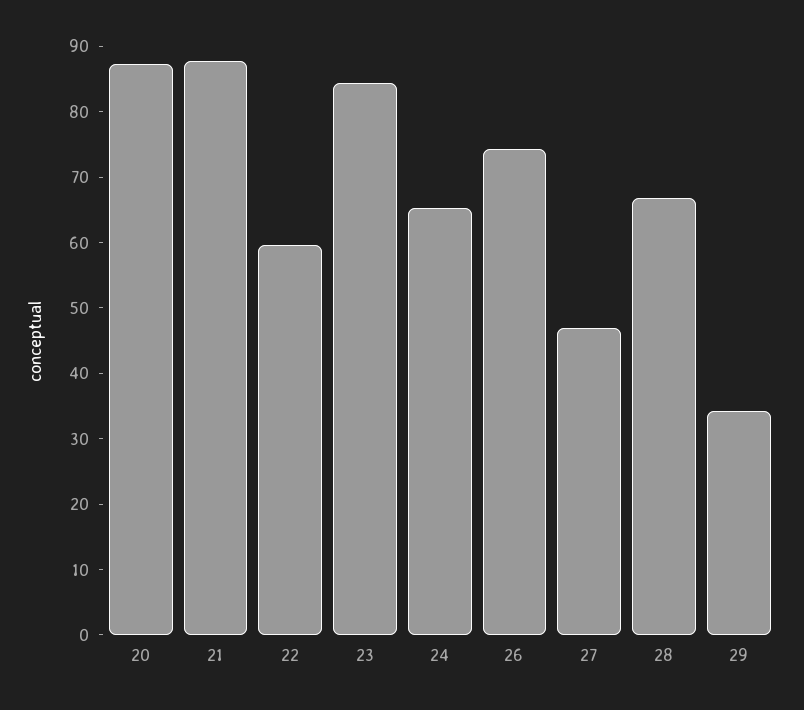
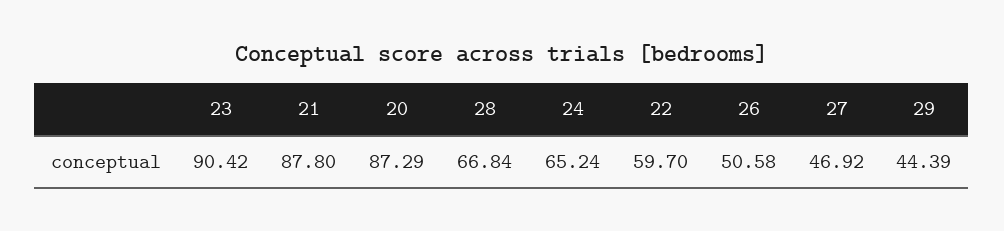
23: 84 -> 90.42
26: 74 -> 50.58
29: 34 -> 44.39

